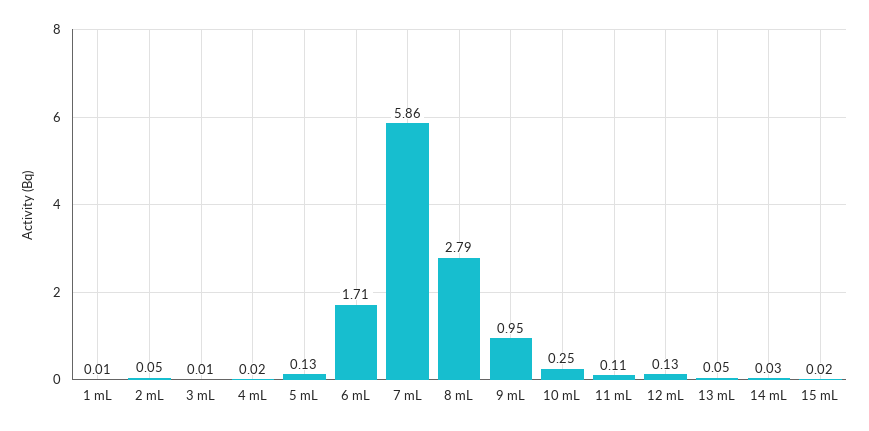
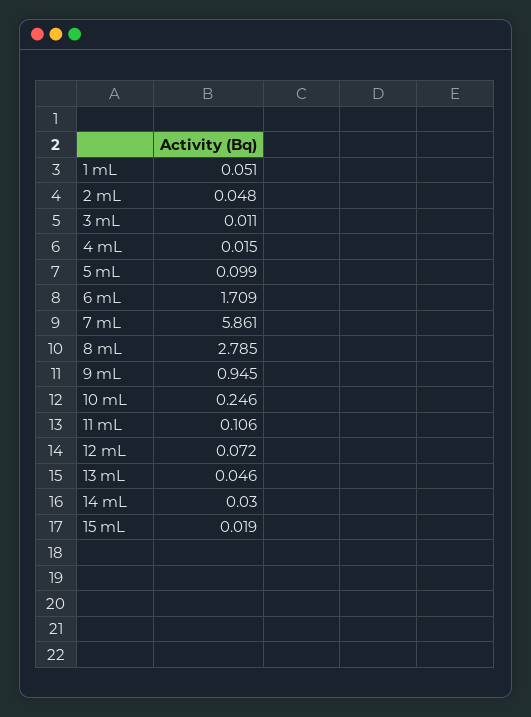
1 mL: 0.01 -> 0.051
5 mL: 0.13 -> 0.099
12 mL: 0.13 -> 0.072

